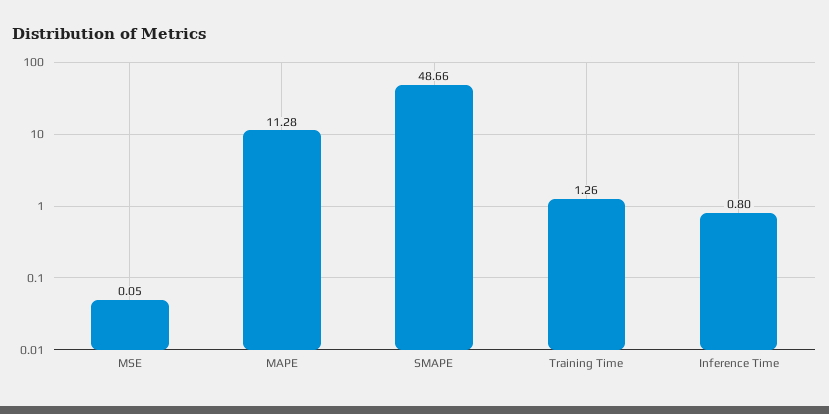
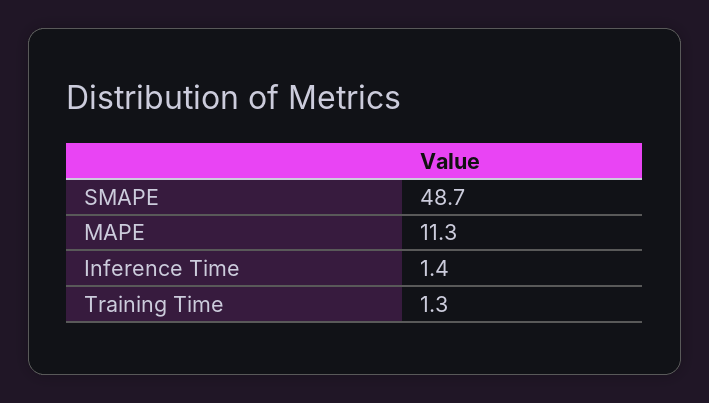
MSE: 0.05 -> none
Inference Time: 0.8 -> 1.4

